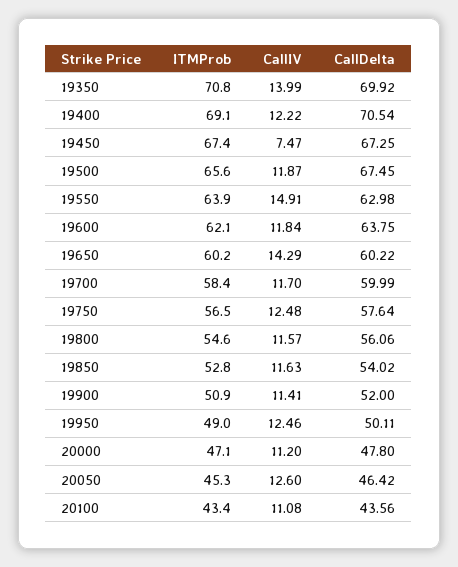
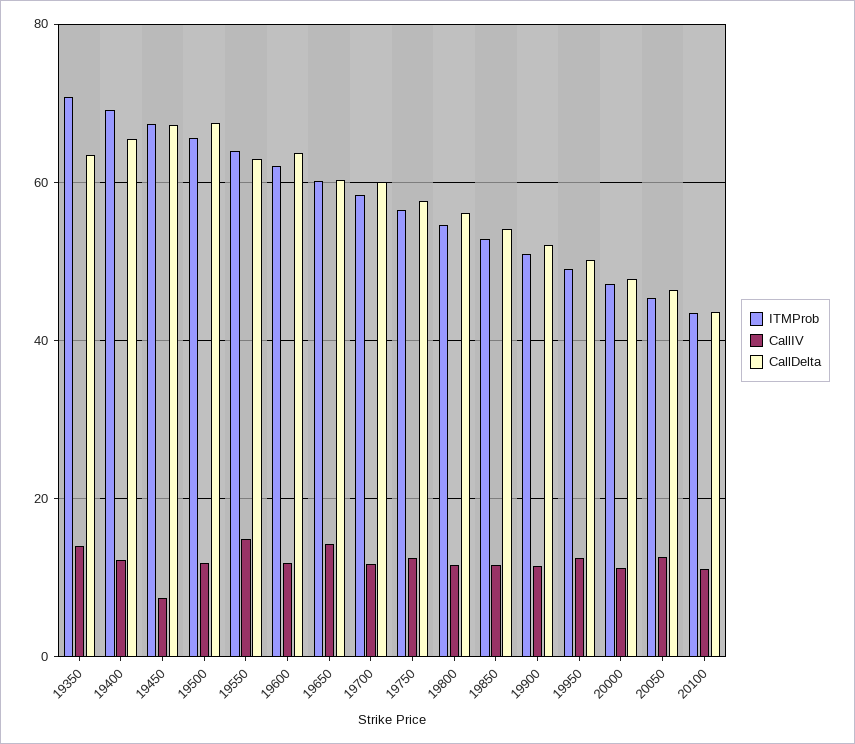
CallDelta, 19350: 69.92 -> 64
CallDelta, 19400: 70.54 -> 66

